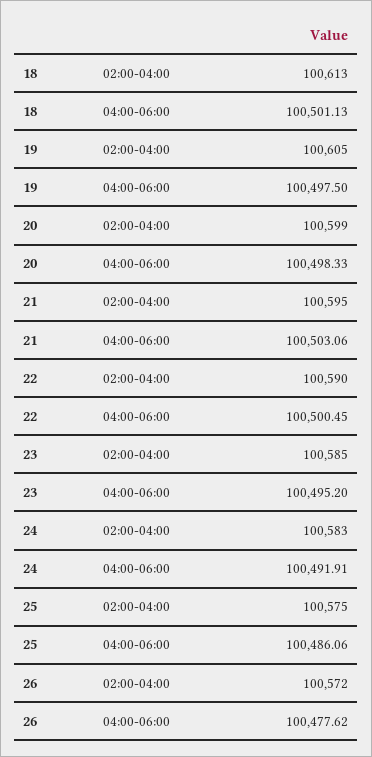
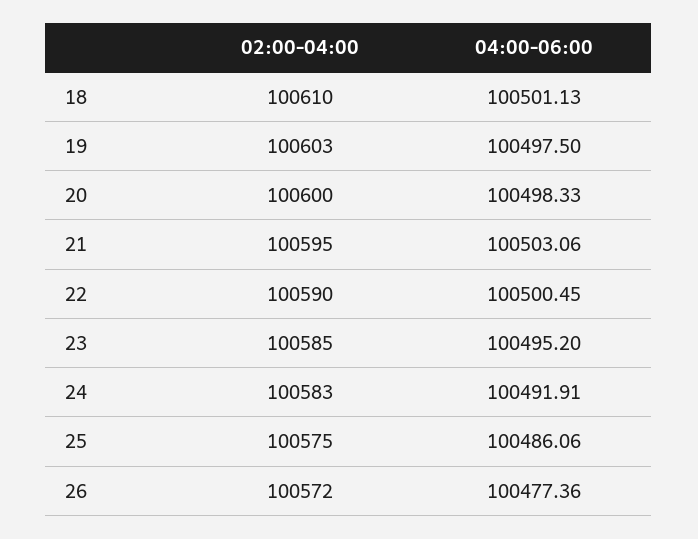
18, 02:00-04:00: 100613 -> 100610
19, 02:00-04:00: 100605 -> 100603
20, 02:00-04:00: 100599 -> 100600
26, 04:00-06:00: 100477.62 -> 100477.36

